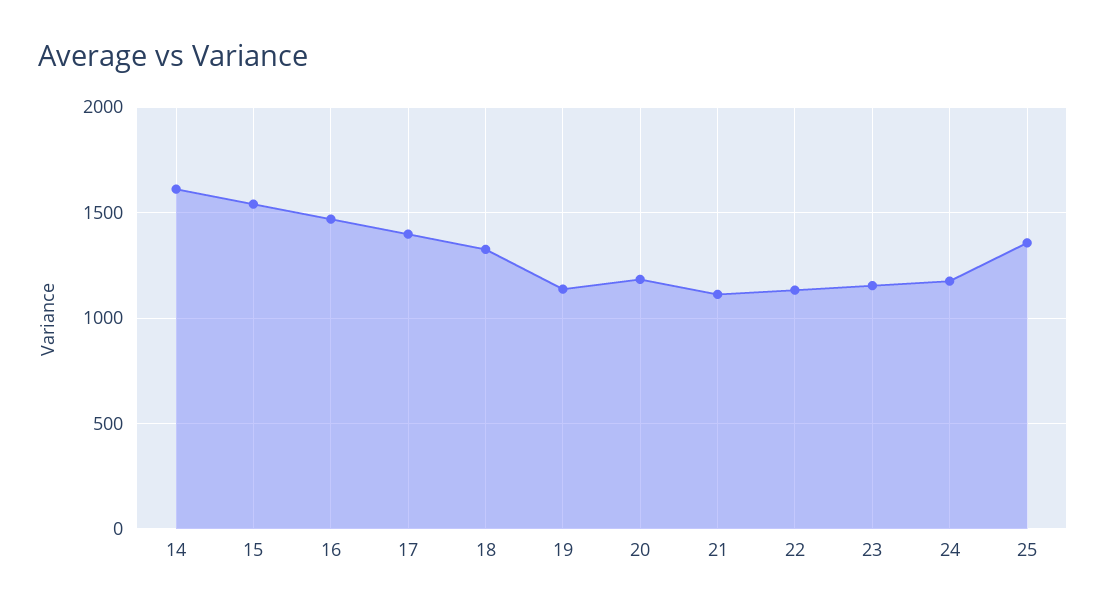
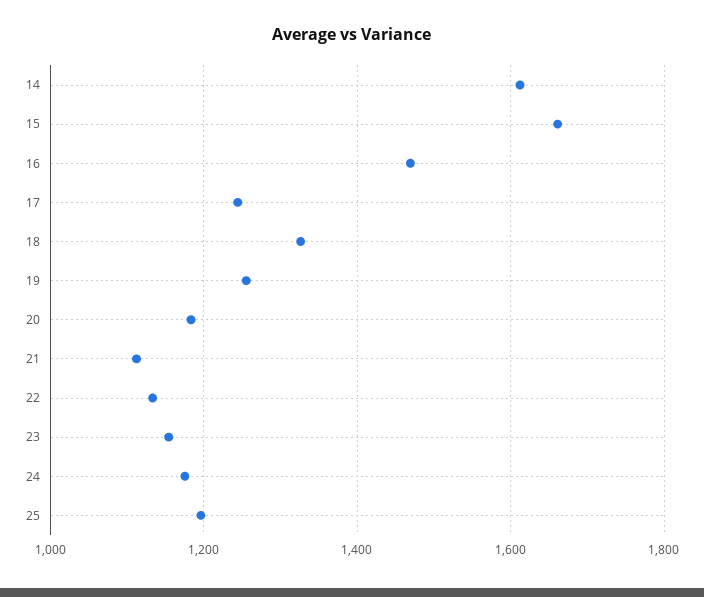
15: 1550 -> 1660
17: 1400 -> 1240
19: 1150 -> 1260
25: 1350 -> 1200

